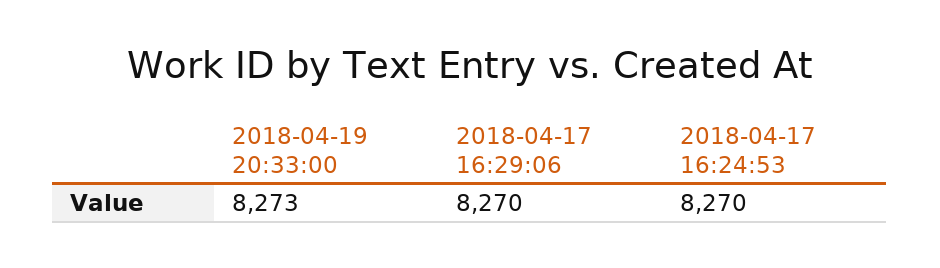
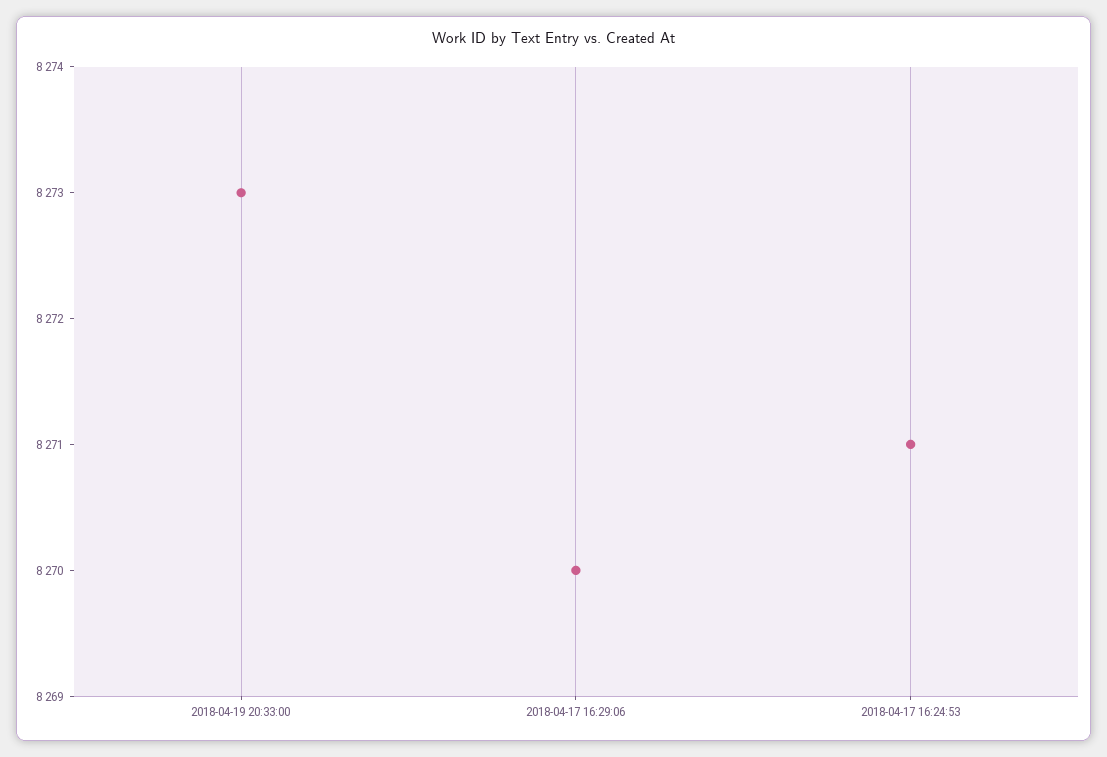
2018-04-17 16:24:53: 8270 -> 8271

